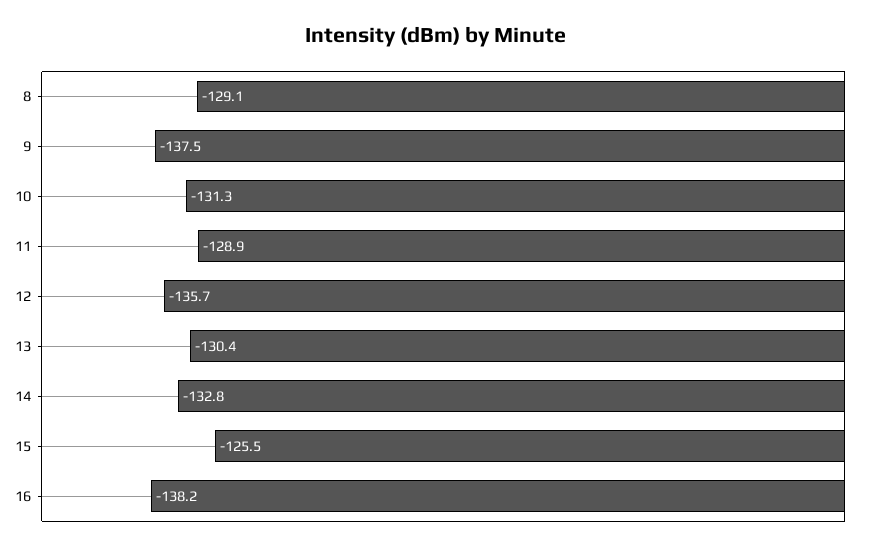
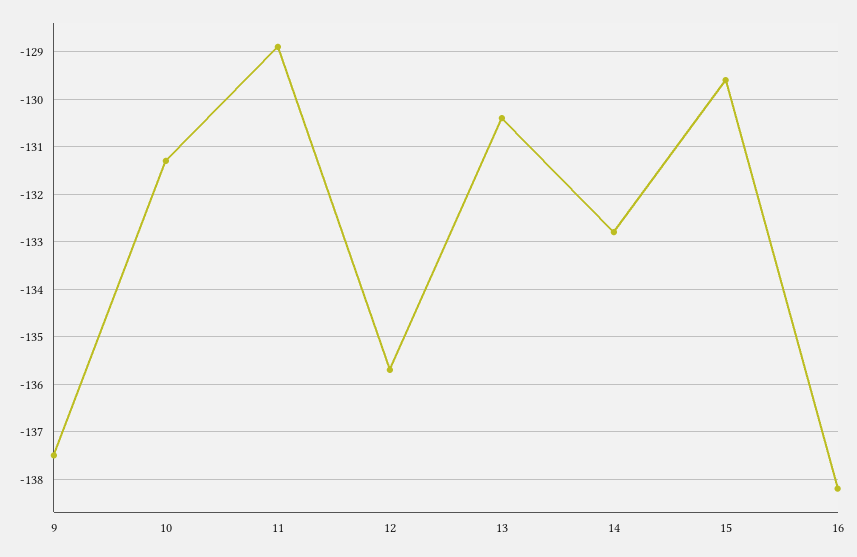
8: -129.1 -> none
15: -125.5 -> -129.5

